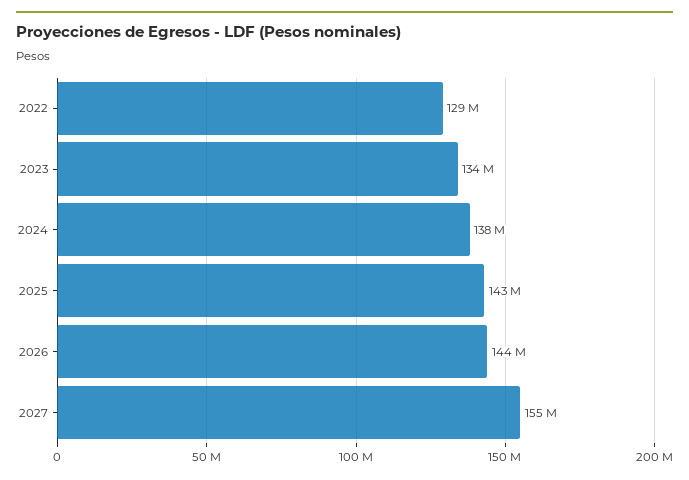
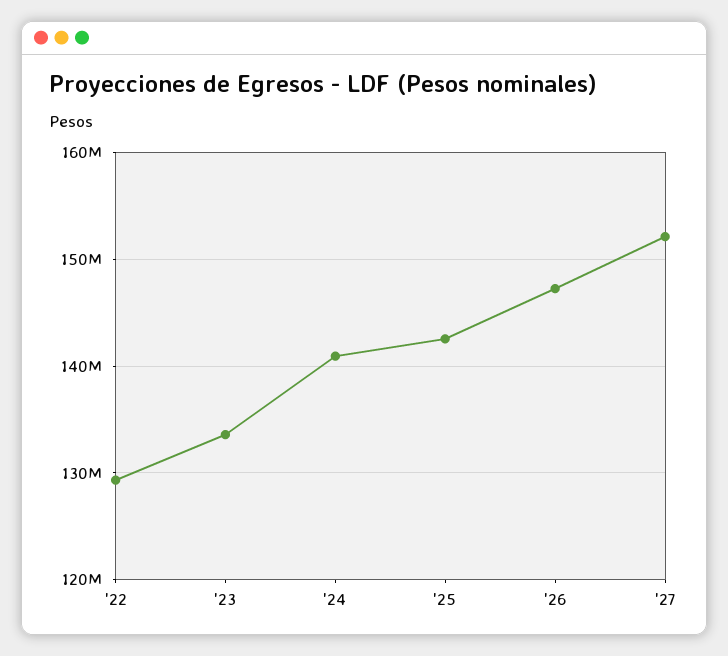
2024: 138000000 -> 141000000
2026: 144000000 -> 147000000
2027: 155000000 -> 152000000

